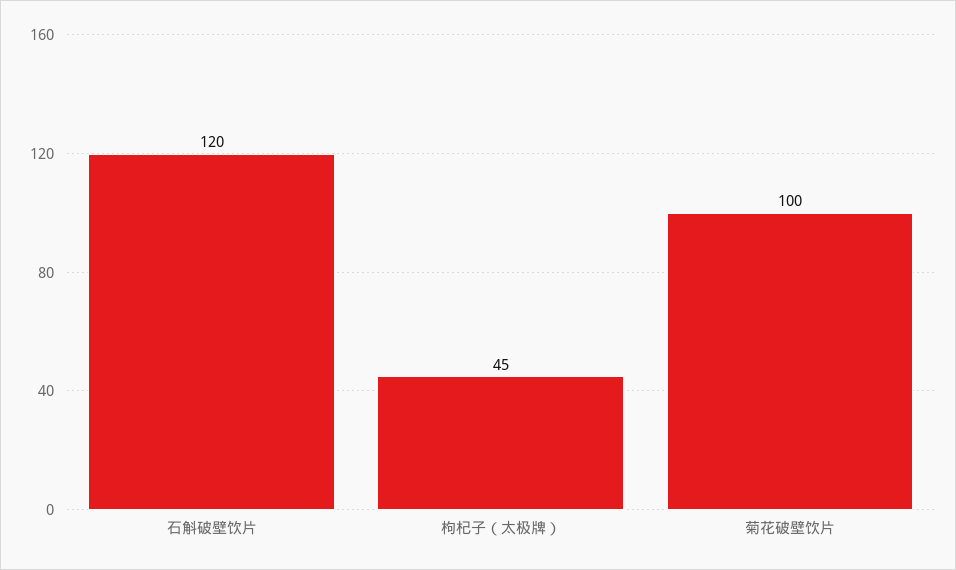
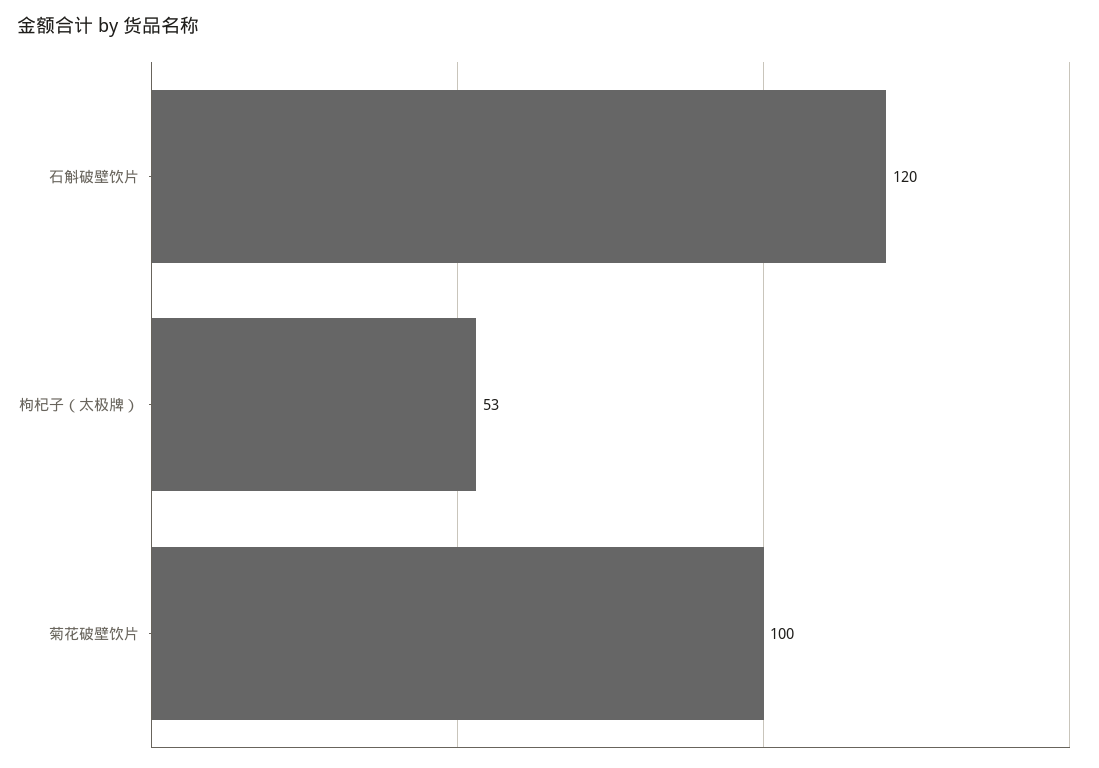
枸杞子（太极牌）: 45 -> 53

